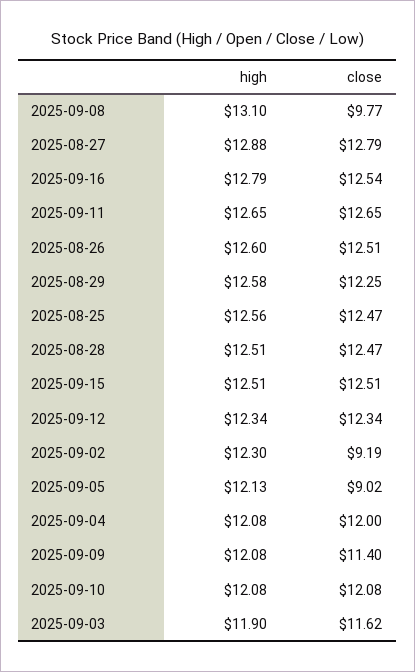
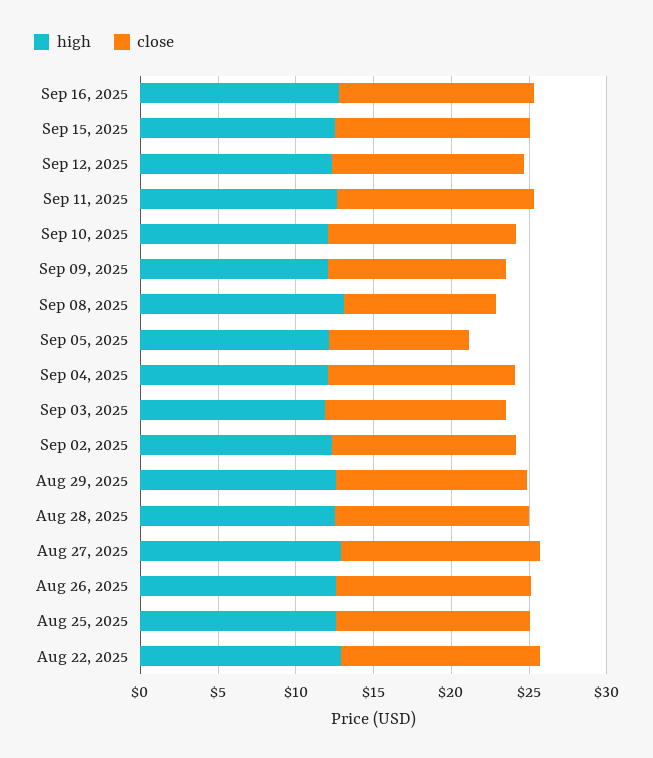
close, 2025-09-02: 9.19 -> 12
high, Aug 22, 2025: none -> 13
close, Aug 22, 2025: none -> 13

